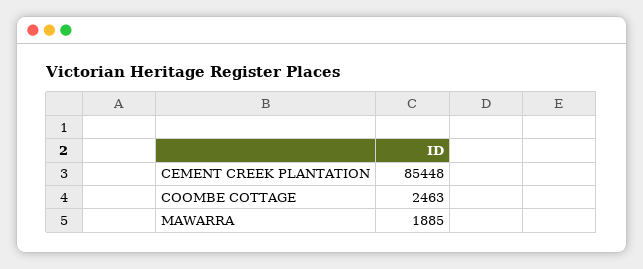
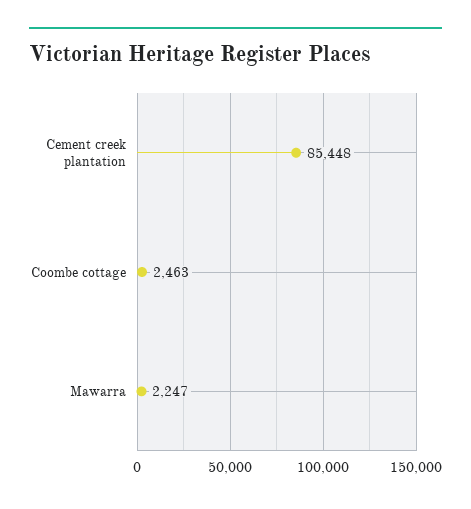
MAWARRA: 1885 -> 2247

